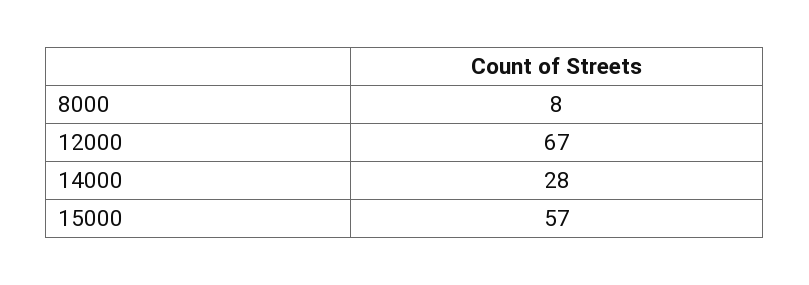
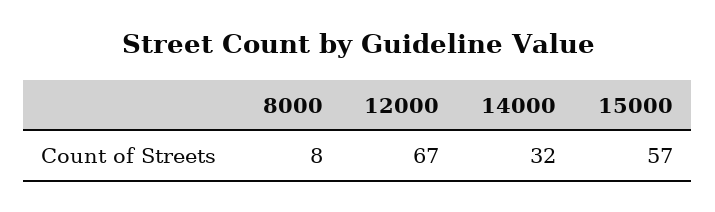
14000: 28 -> 32

